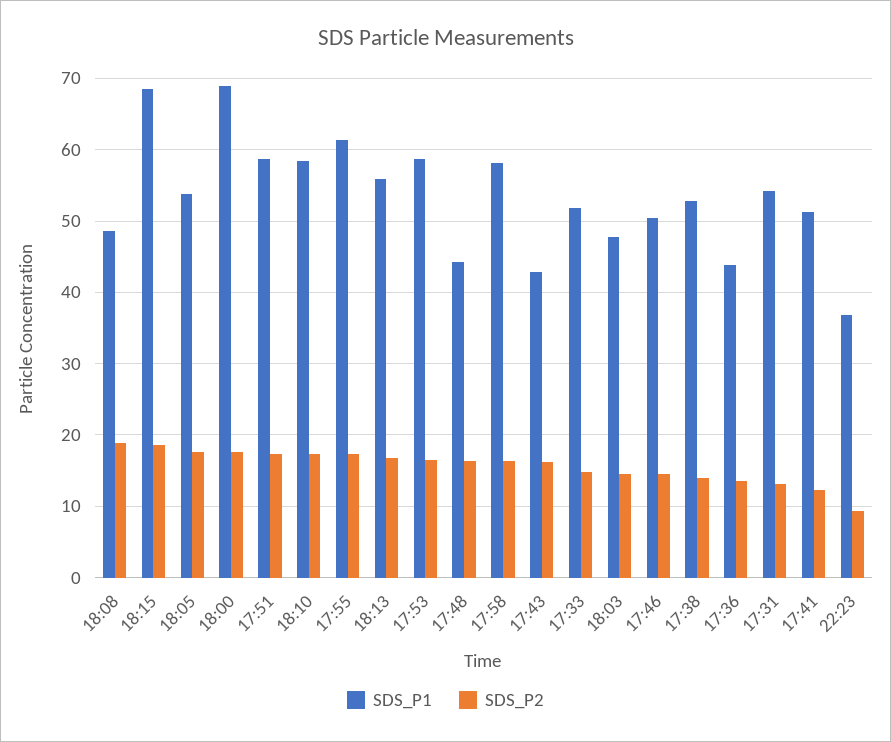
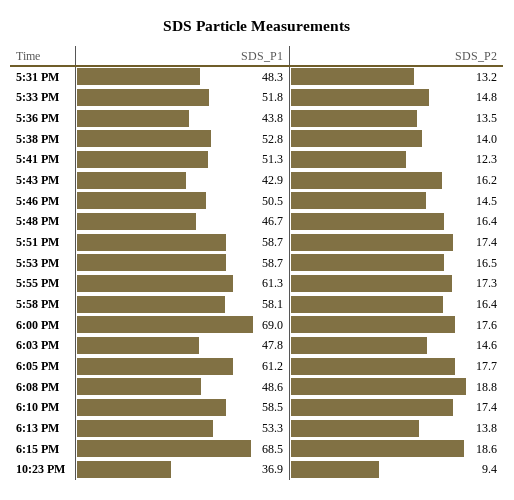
SDS_P1, 18:05: 54 -> 61.2
SDS_P1, 18:13: 56 -> 53.3
SDS_P2, 18:13: 17 -> 13.8
SDS_P1, 17:48: 44 -> 46.7
SDS_P1, 17:31: 54 -> 48.3

